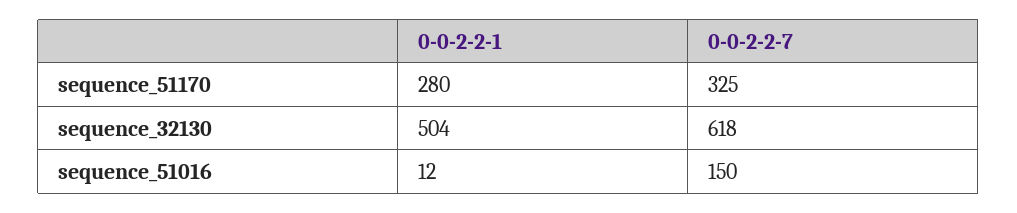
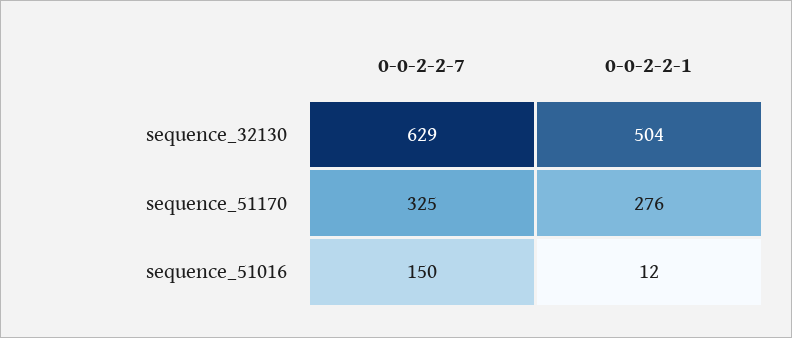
0-0-2-2-1, sequence_51170: 280 -> 276
0-0-2-2-7, sequence_32130: 618 -> 629

